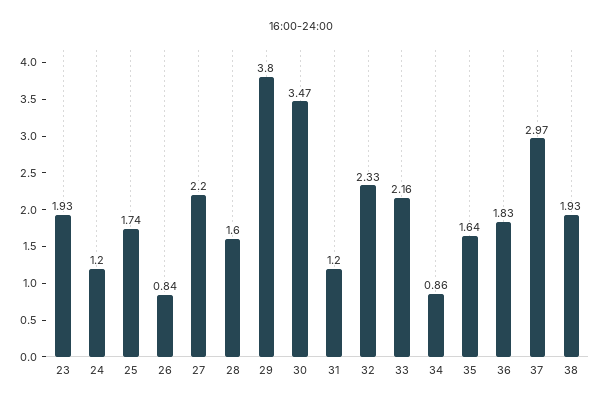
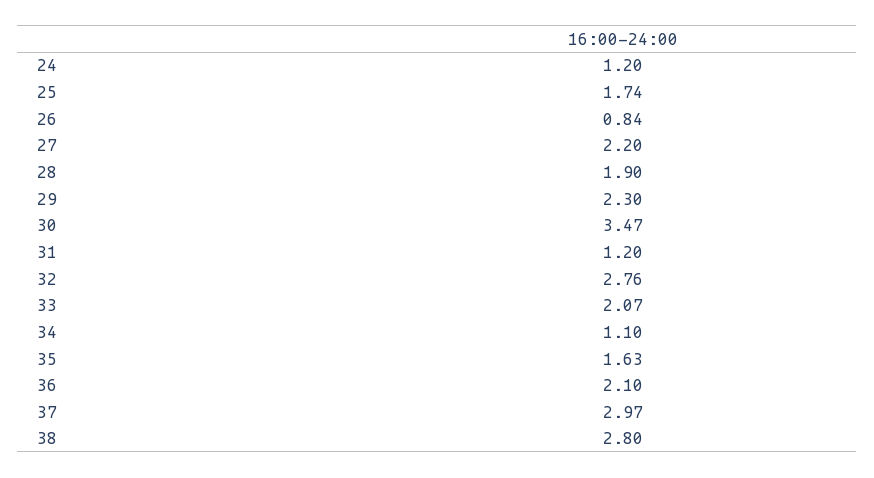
23: 1.93 -> none
28: 1.6 -> 1.9
29: 3.8 -> 2.3
32: 2.33 -> 2.76
33: 2.16 -> 2.07
34: 0.86 -> 1.1
35: 1.64 -> 1.63
36: 1.83 -> 2.1
38: 1.93 -> 2.8

